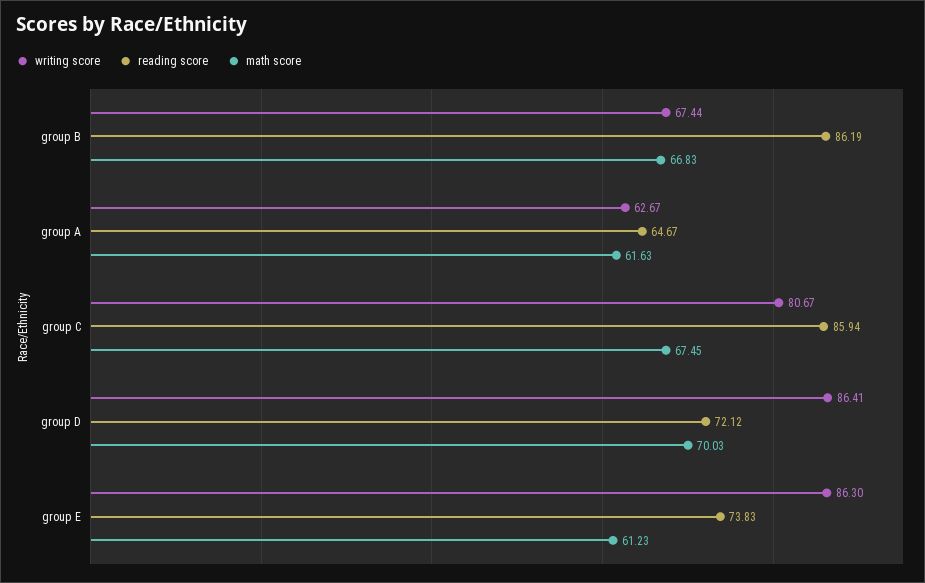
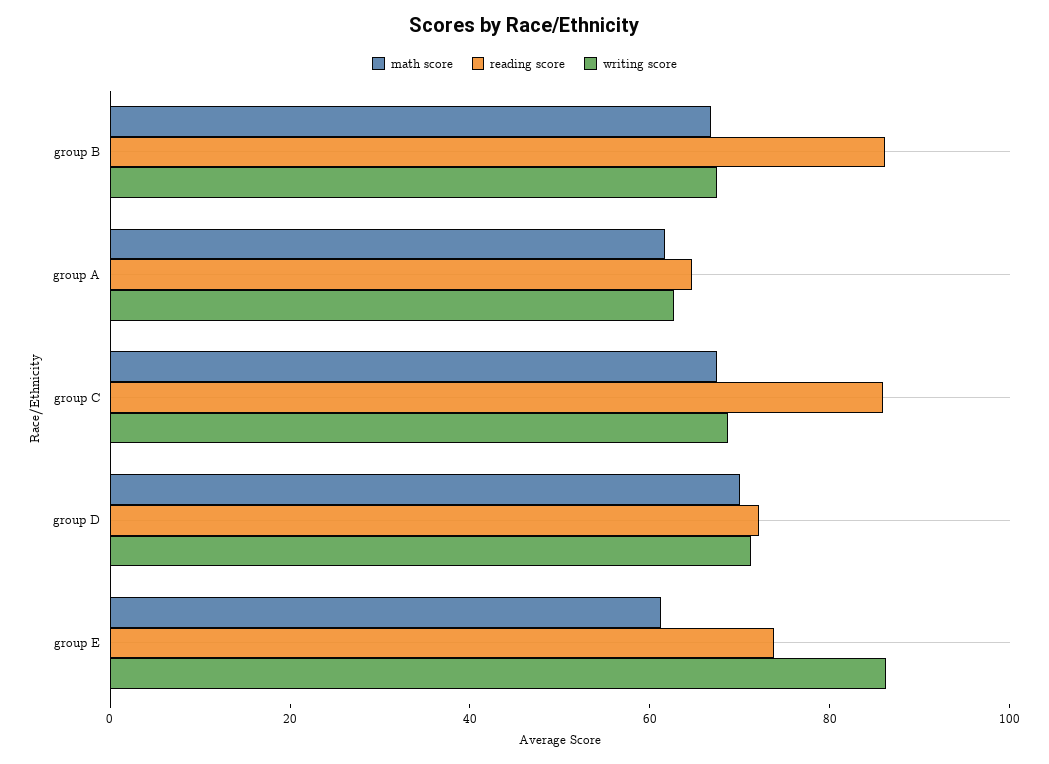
writing score, group C: 80.67 -> 70
writing score, group D: 86.41 -> 70

